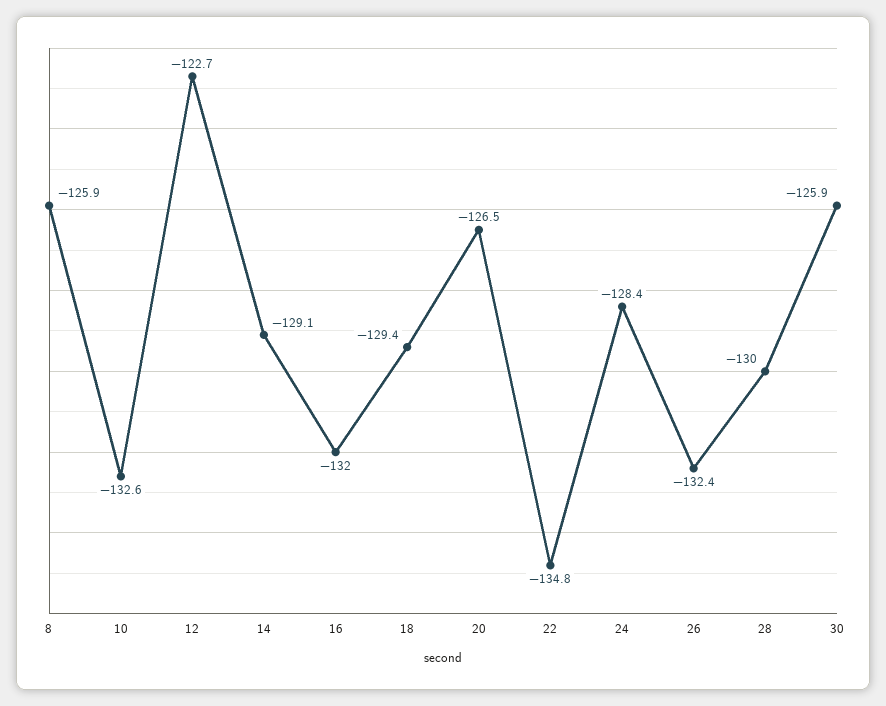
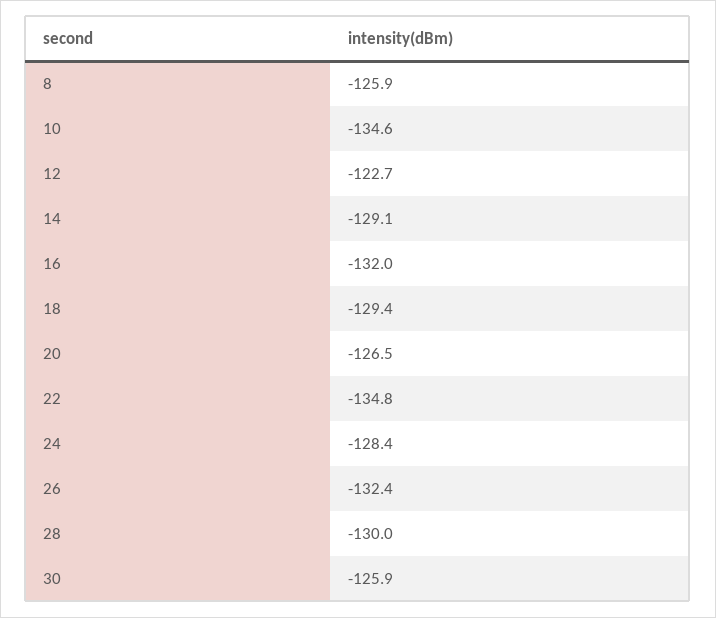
10: -132.6 -> -134.6

